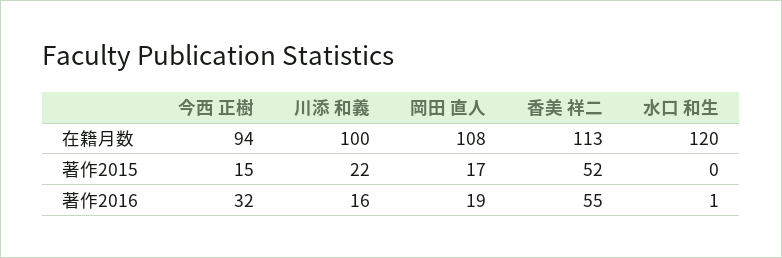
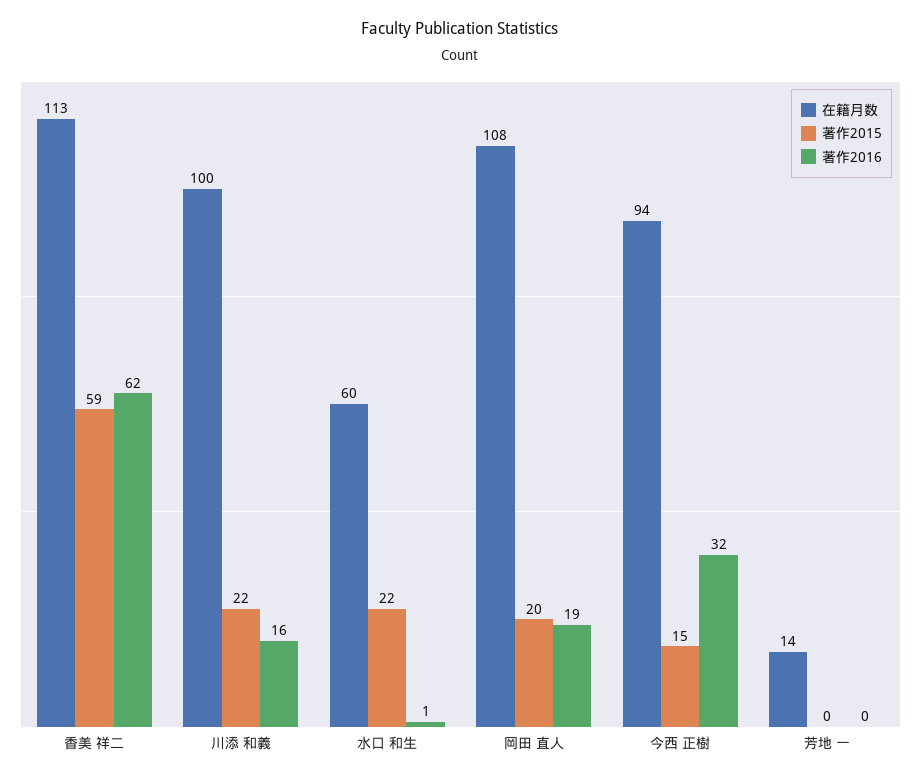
在籍月数, 水口 和生: 120 -> 60
著作2015, 岡田 直人: 17 -> 20
著作2015, 香美 祥二: 52 -> 59
著作2015, 水口 和生: 0 -> 22
著作2016, 香美 祥二: 55 -> 62
在籍月数, 芳地 一: none -> 14
著作2015, 芳地 一: none -> 0
著作2016, 芳地 一: none -> 0

